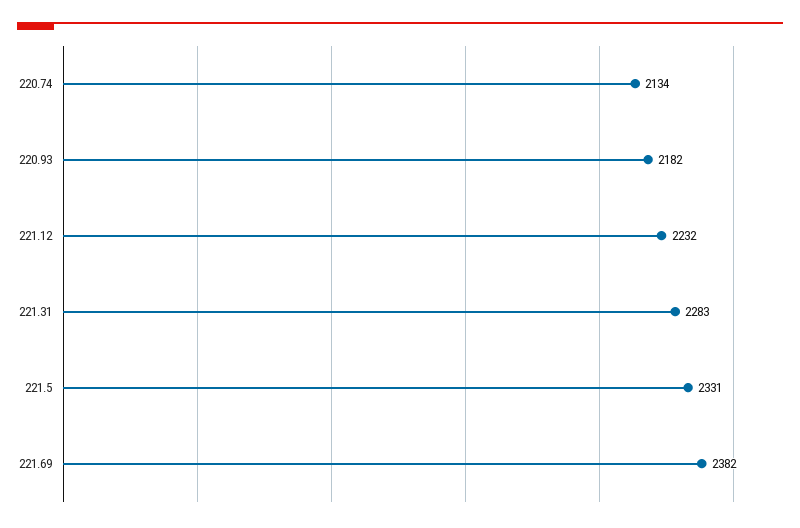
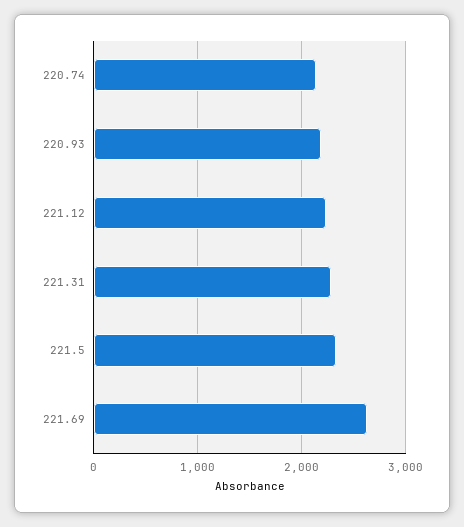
221.69: 2382 -> 2600

